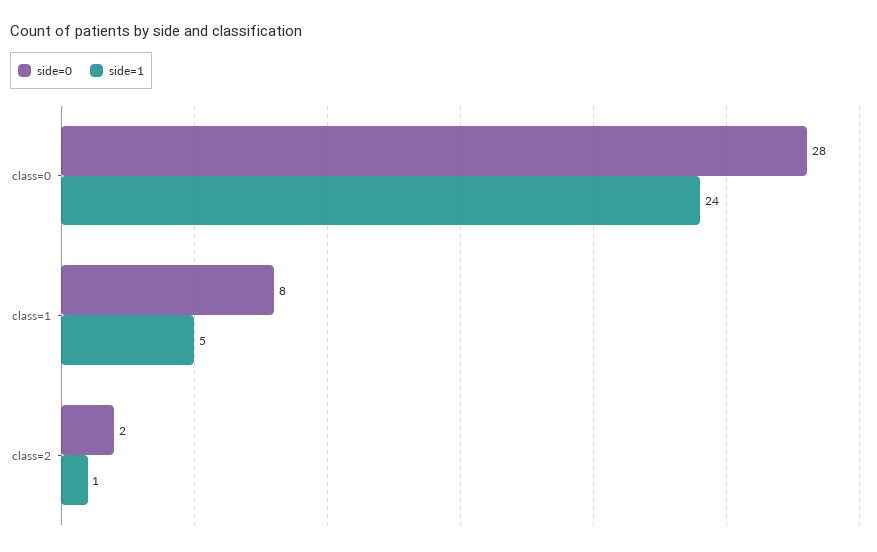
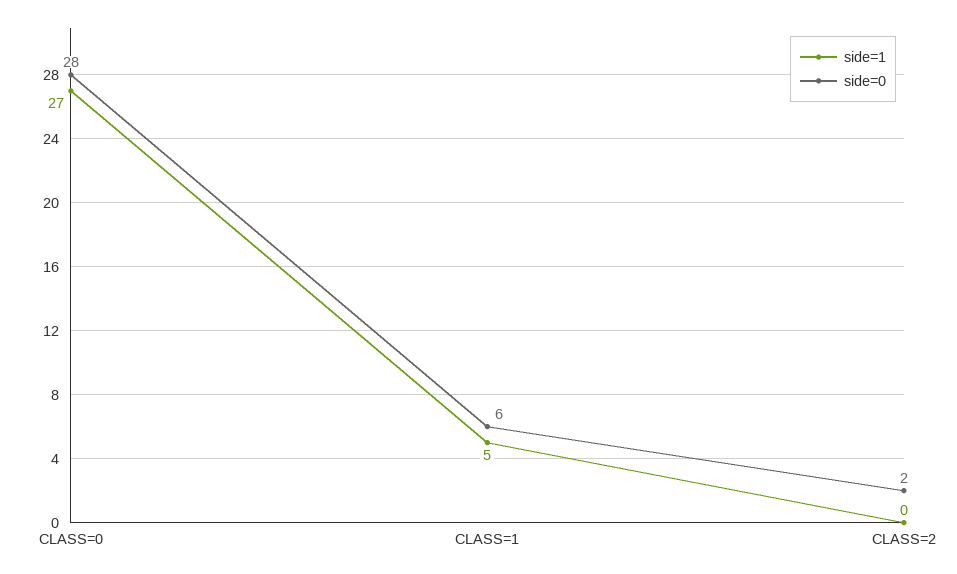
side=1, class=0: 24 -> 27
side=0, class=1: 8 -> 6
side=1, class=2: 1 -> 0

